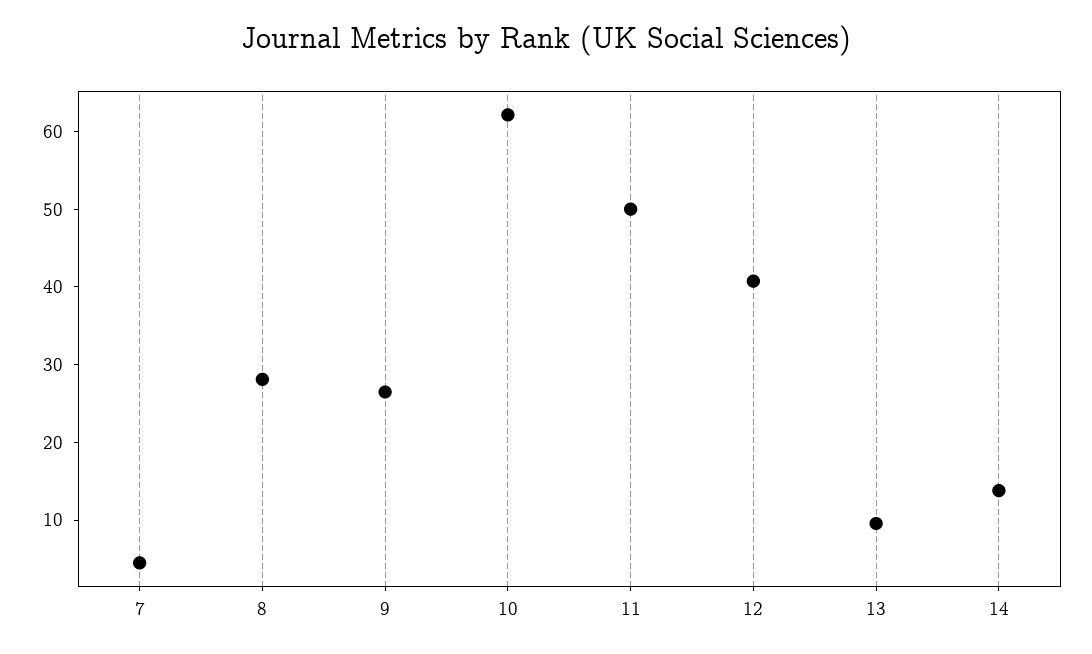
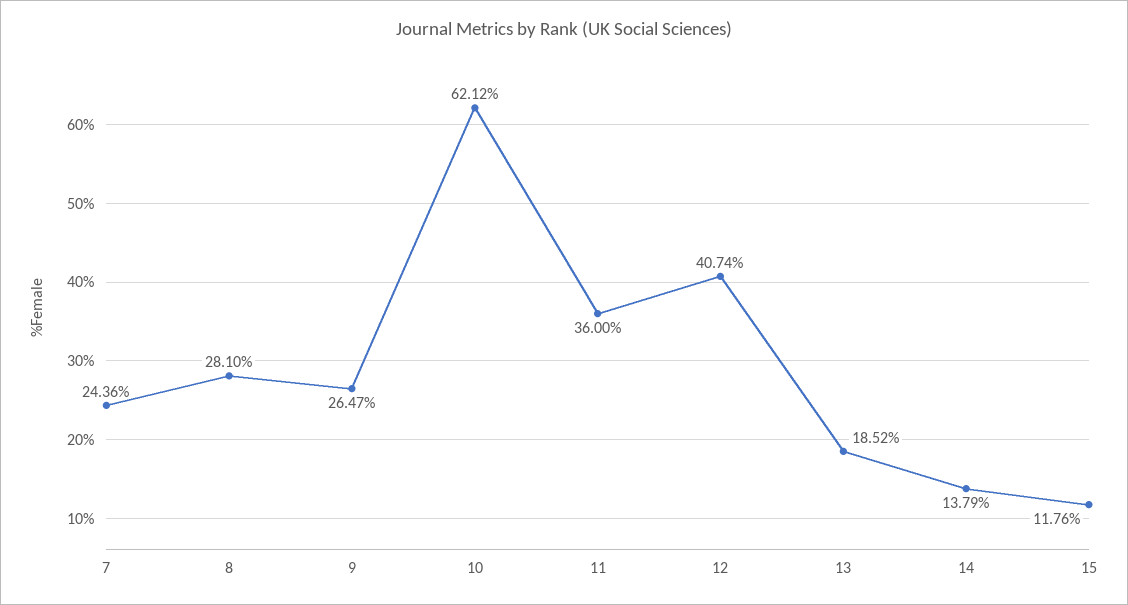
7: 4 -> 24.36
11: 50 -> 36
13: 10 -> 18.52
15: none -> 11.76

